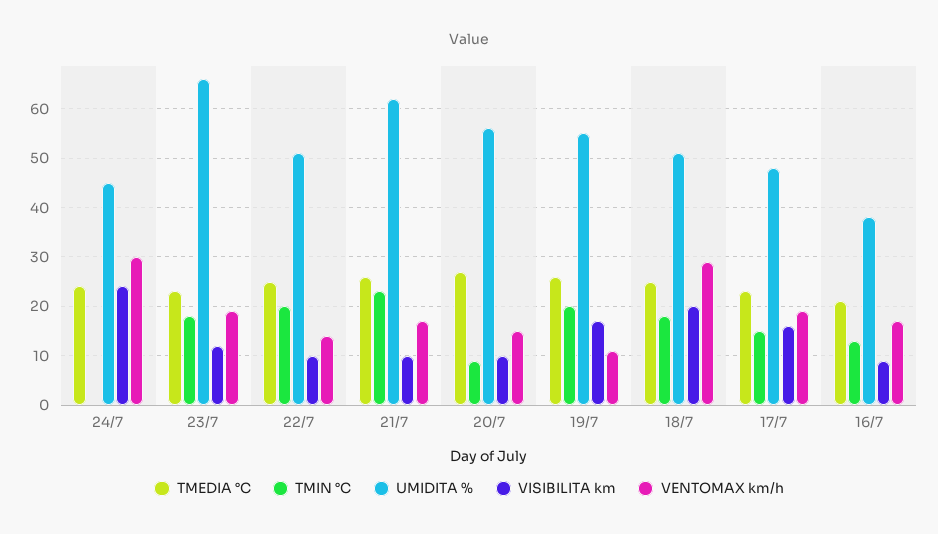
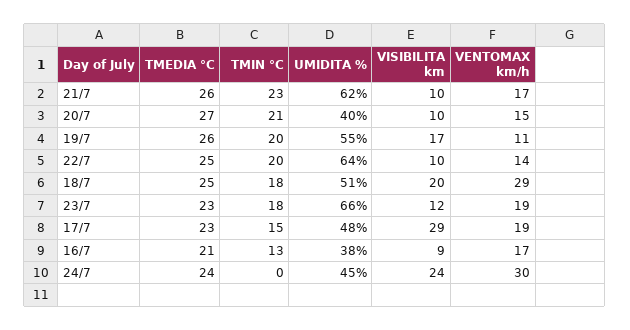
UMIDITA %, 22/7: 50 -> 64
TMIN °C, 20/7: 10 -> 21
UMIDITA %, 20/7: 55 -> 40
VISIBILITA km, 17/7: 15 -> 29

